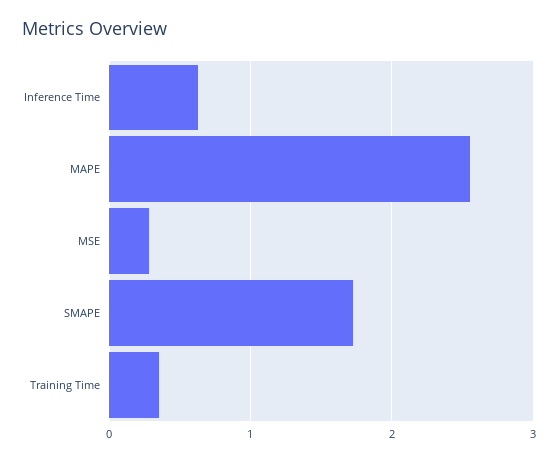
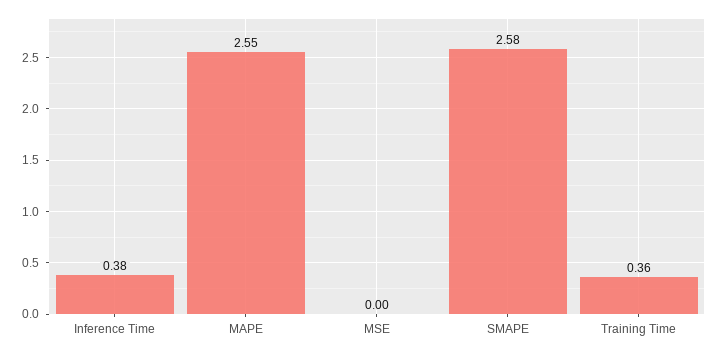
Inference Time: 0.6 -> 0.38
MSE: 0.3 -> 0
SMAPE: 1.7 -> 2.58

